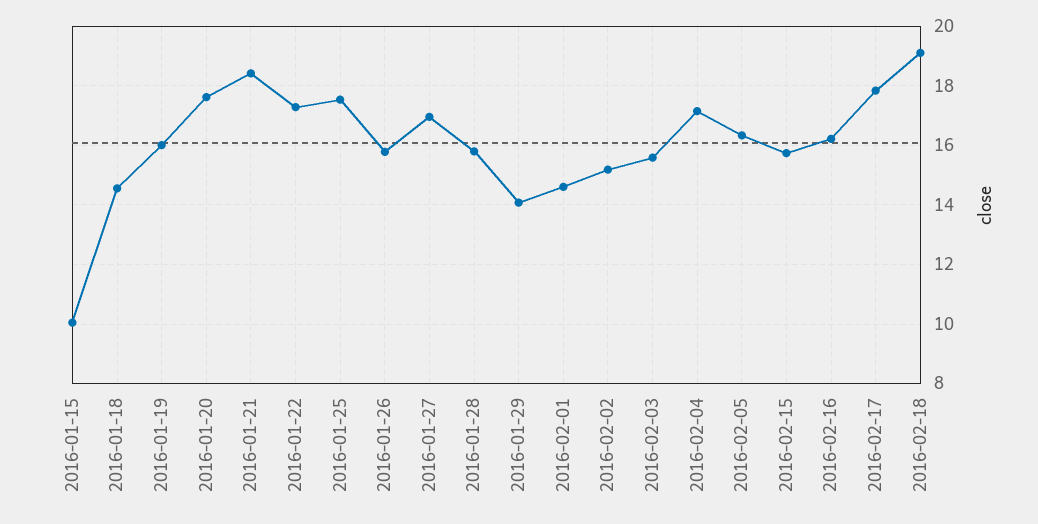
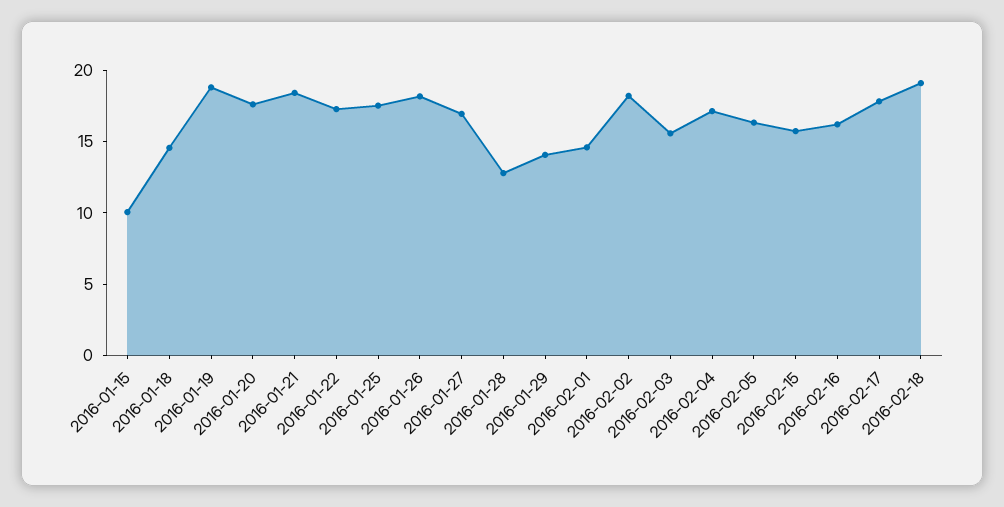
2016-01-19: 16 -> 19
2016-01-26: 15.75 -> 18
2016-01-28: 15.75 -> 13
2016-02-02: 15.25 -> 18

